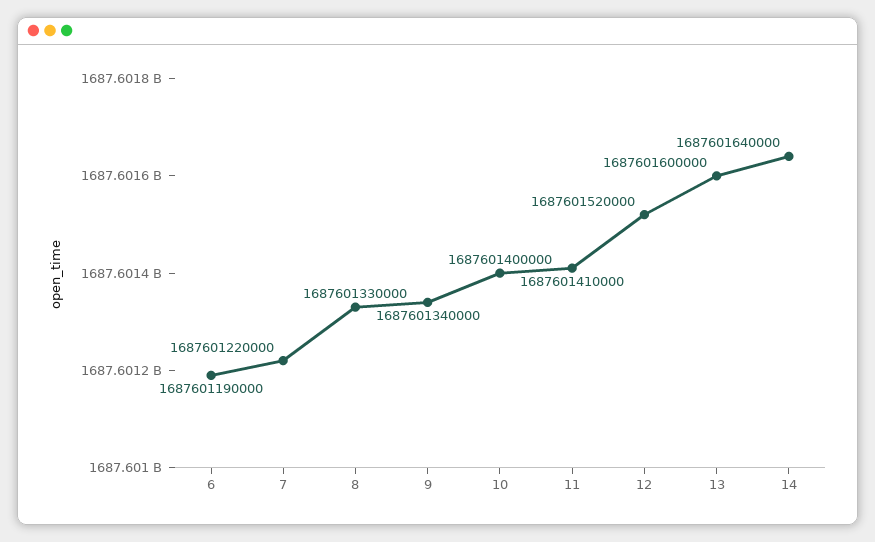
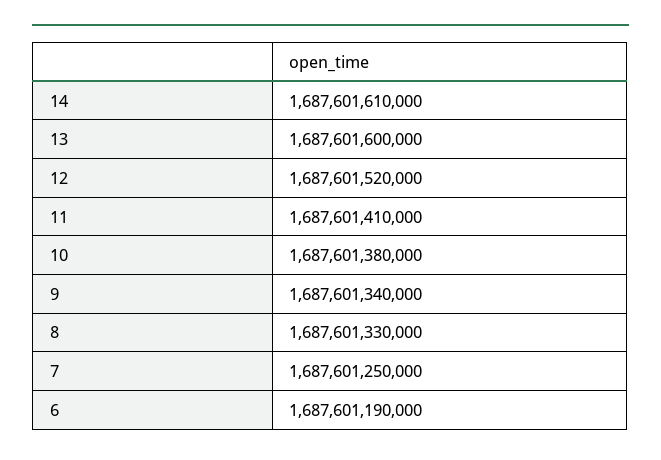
7: 1687601220000 -> 1687601250000
10: 1687601400000 -> 1687601380000
14: 1687601640000 -> 1687601610000

